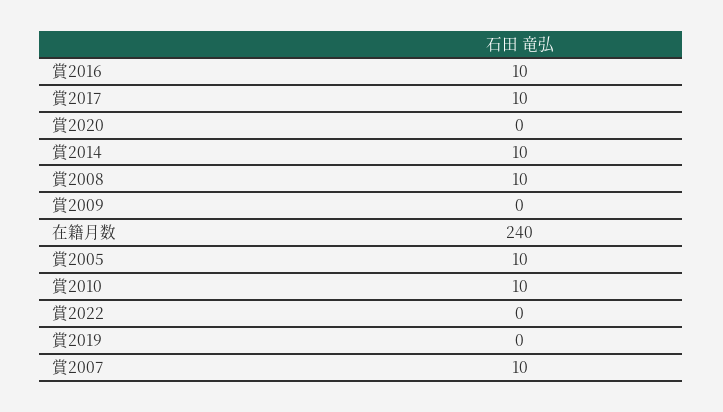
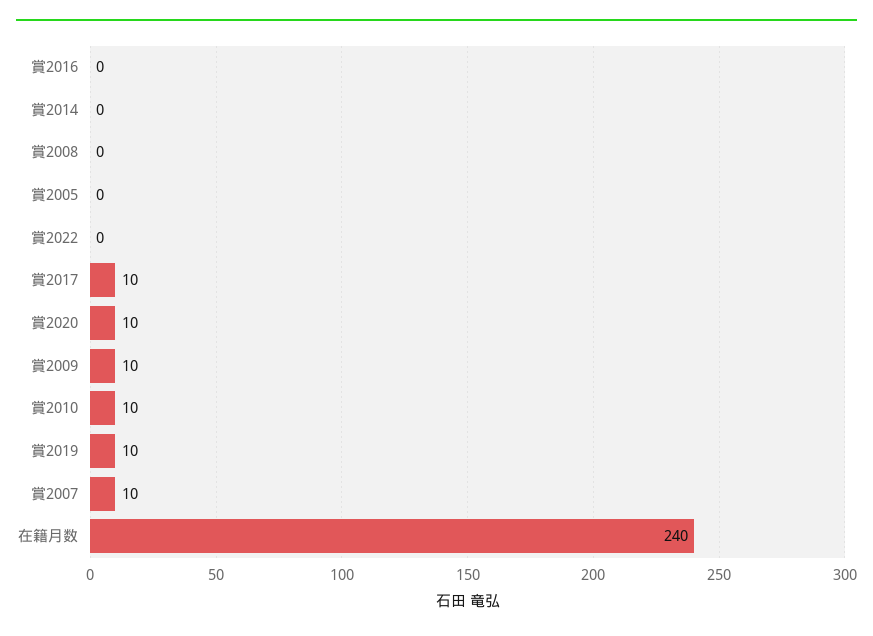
賞2016: 10 -> 0
賞2020: 0 -> 10
賞2014: 10 -> 0
賞2008: 10 -> 0
賞2009: 0 -> 10
賞2005: 10 -> 0
賞2019: 0 -> 10

